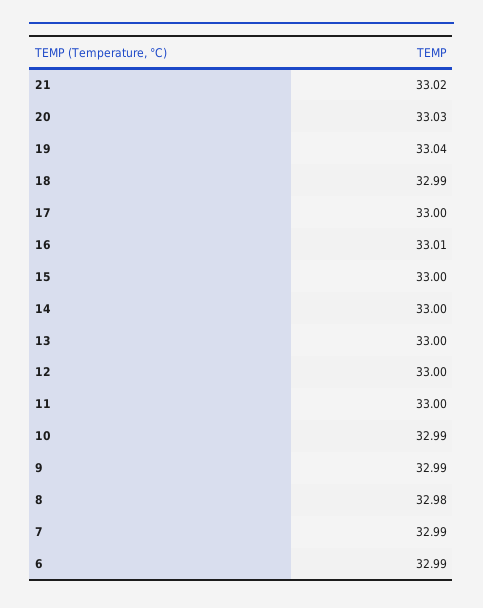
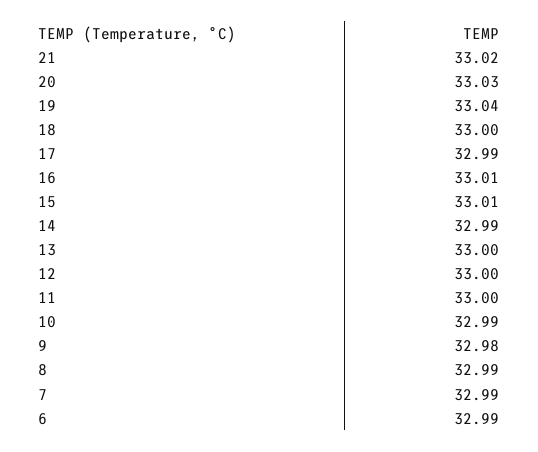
18: 32.99 -> 33
17: 33 -> 32.99
15: 33 -> 33.01
14: 33 -> 32.99
9: 32.99 -> 32.98
8: 32.98 -> 32.99

